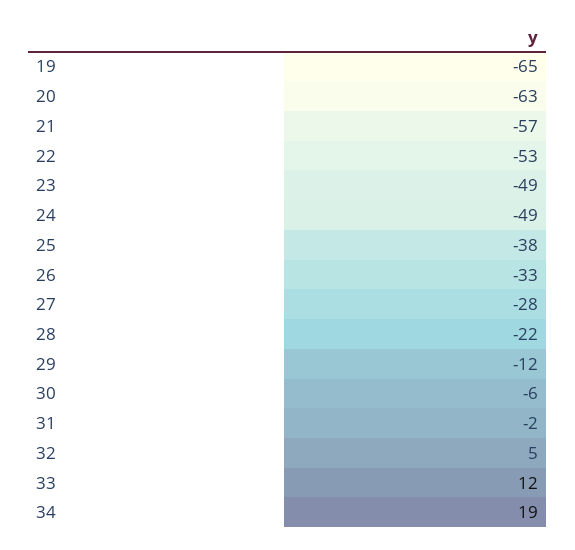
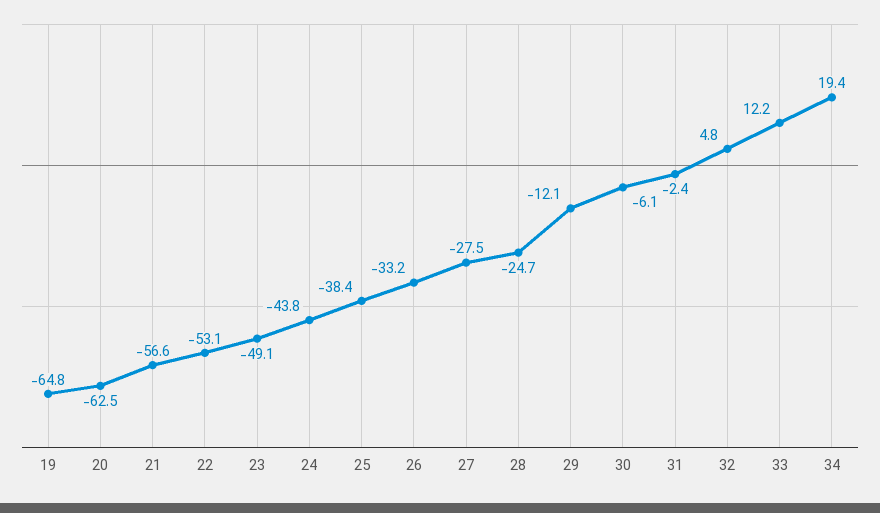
24: -49 -> -43.8
28: -22 -> -24.7

